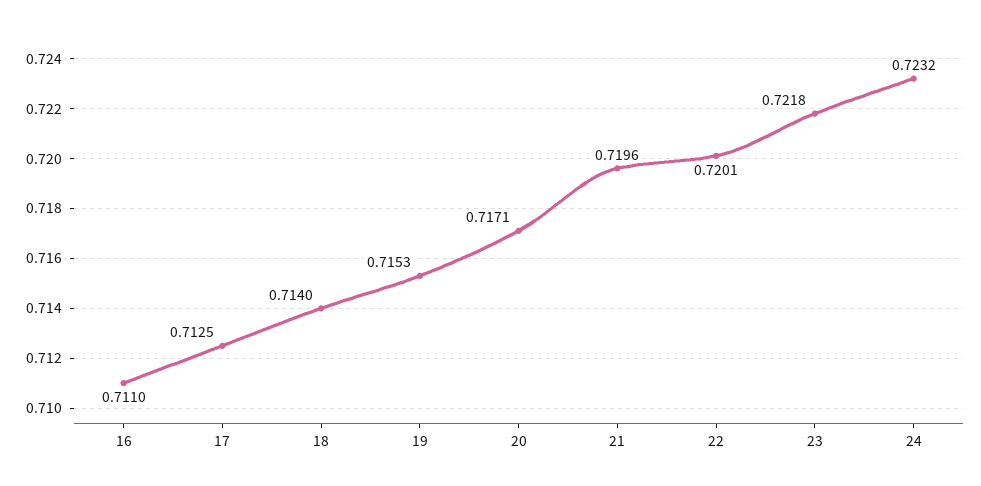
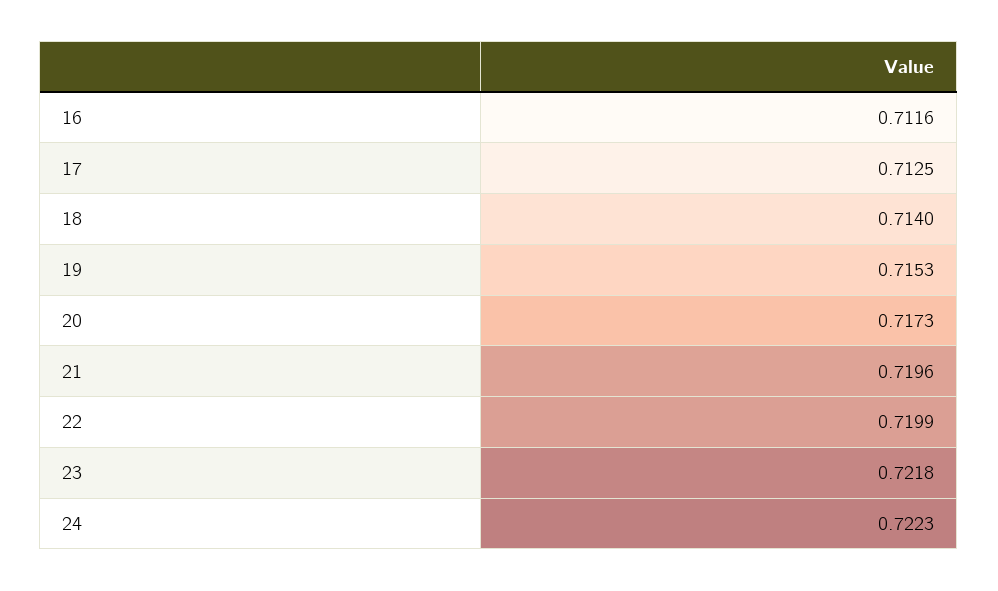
16: 0.711 -> 0.7116
20: 0.7171 -> 0.7173
22: 0.7201 -> 0.7199
24: 0.7232 -> 0.7223

